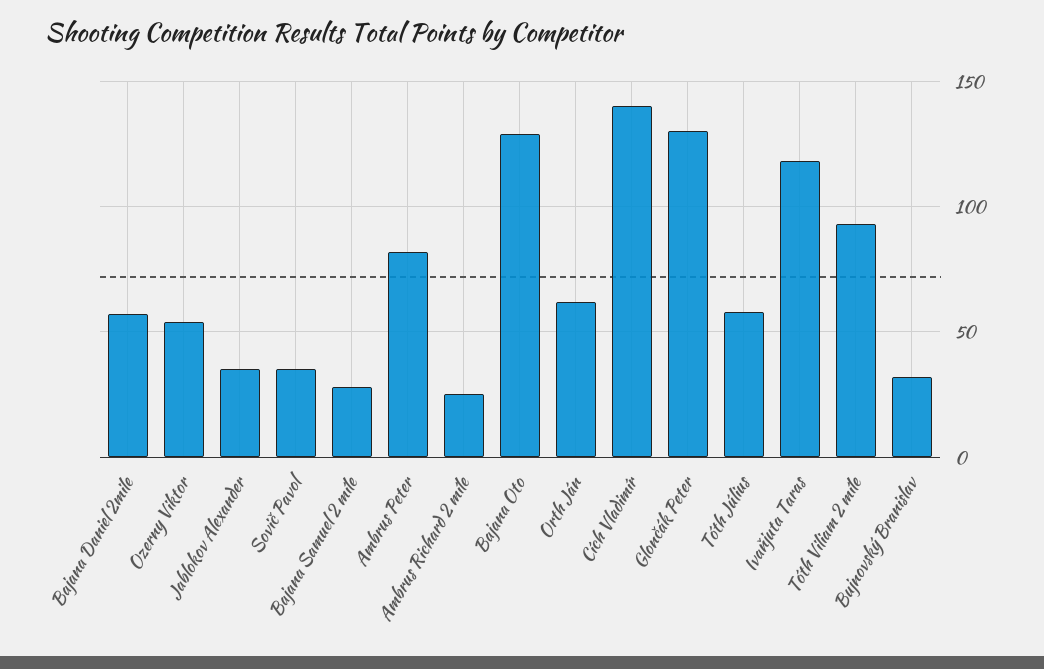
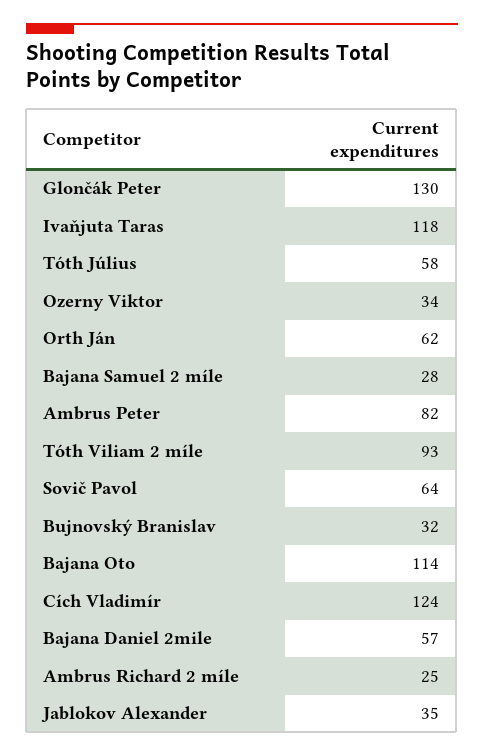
Ozerny Viktor: 55 -> 34
Sovič Pavol: 35 -> 64
Bajana Oto: 130 -> 114
Cích Vladimír: 140 -> 124

